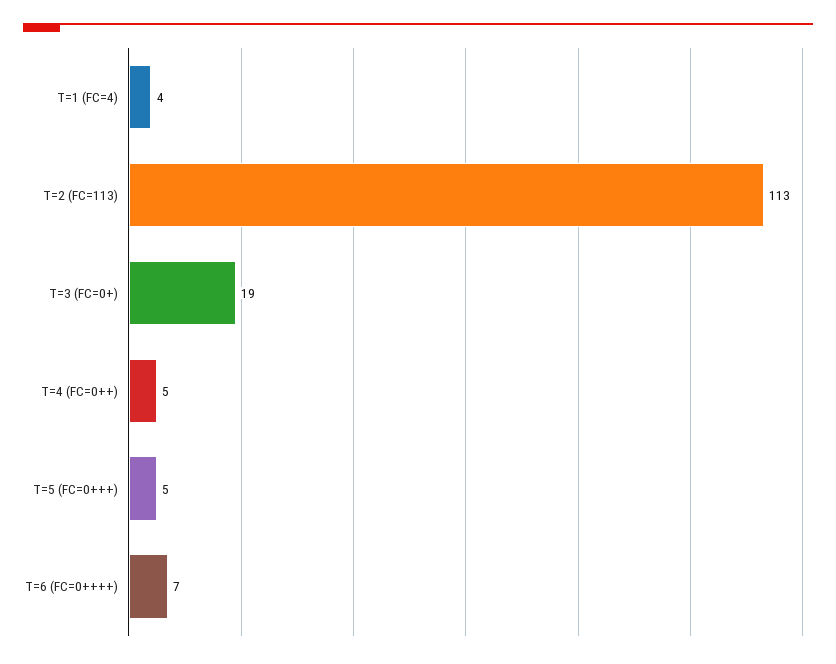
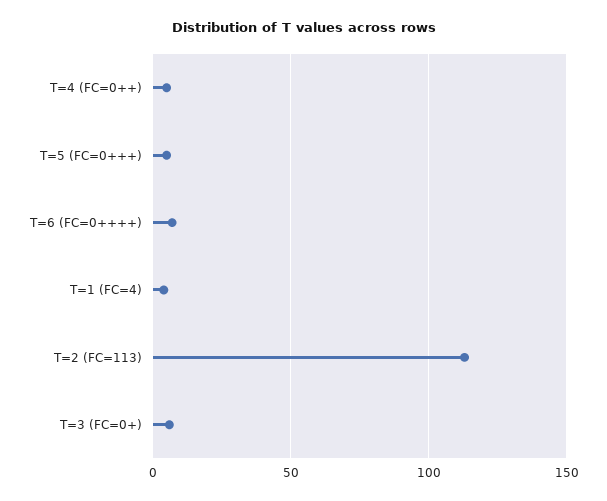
T=3 (FC=0+): 19 -> 5

